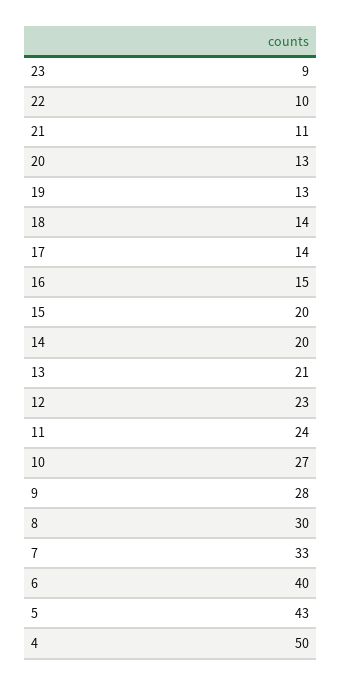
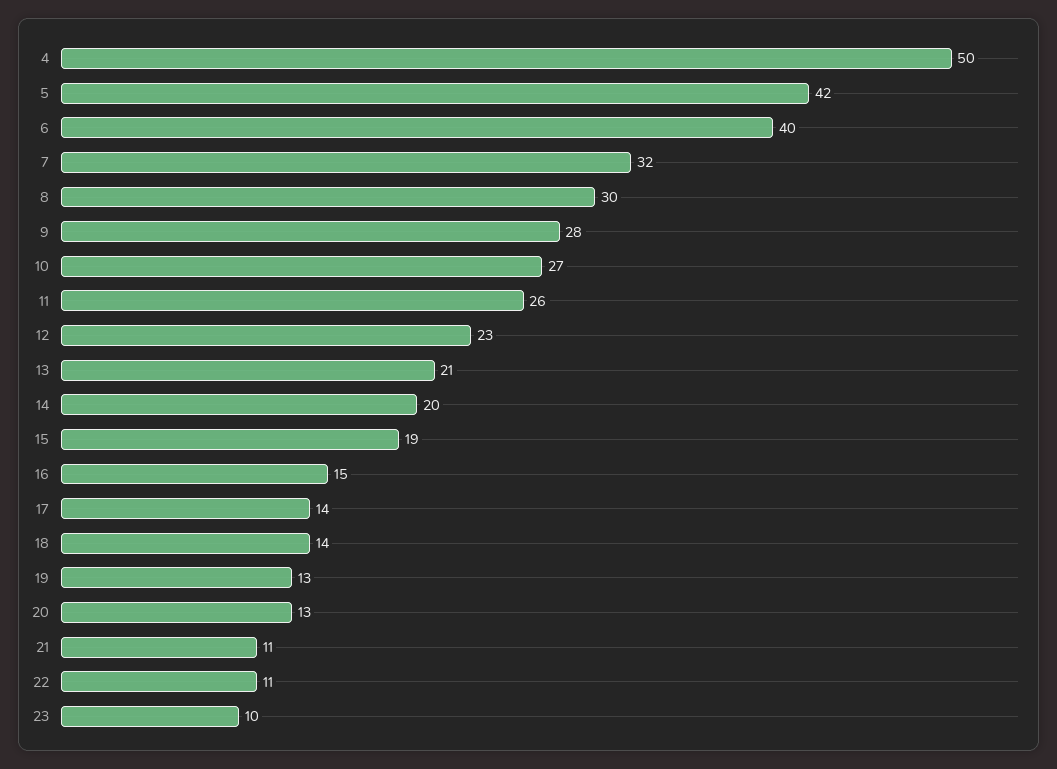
23: 9 -> 10
22: 10 -> 11
15: 20 -> 19
11: 24 -> 26
7: 33 -> 32
5: 43 -> 42

